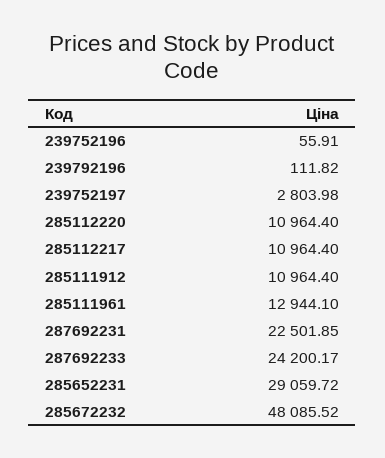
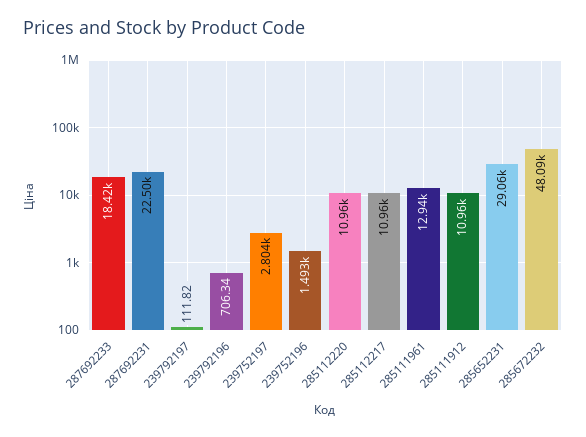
239752196: 55.91 -> 1493
239792196: 111.82 -> 706.34
287692233: 24200.17 -> 18420
239792197: none -> 111.82

